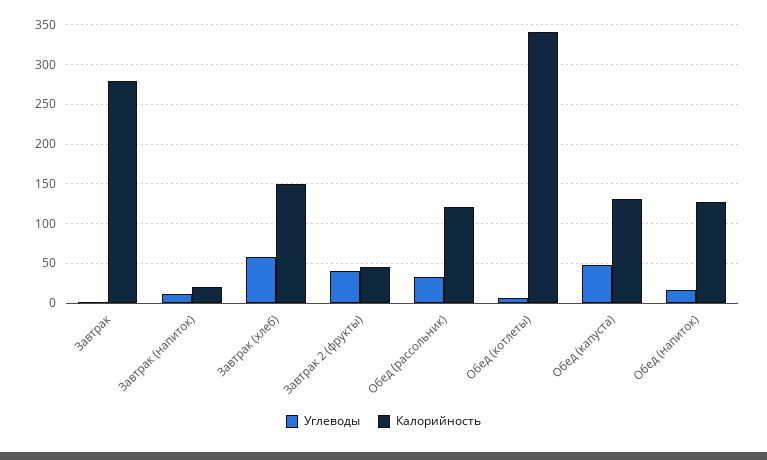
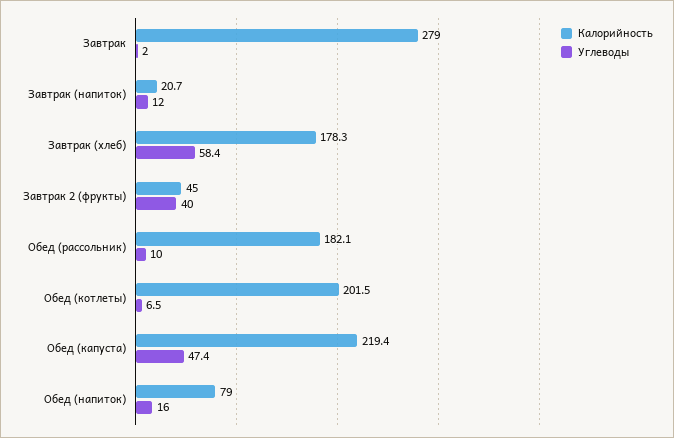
Калорийность, Завтрак (хлеб): 150 -> 178.3
Углеводы, Обед (рассольник): 30 -> 10
Калорийность, Обед (рассольник): 120 -> 182.1
Калорийность, Обед (котлеты): 340 -> 201.5
Калорийность, Обед (капуста): 130 -> 219.4
Калорийность, Обед (напиток): 130 -> 79

